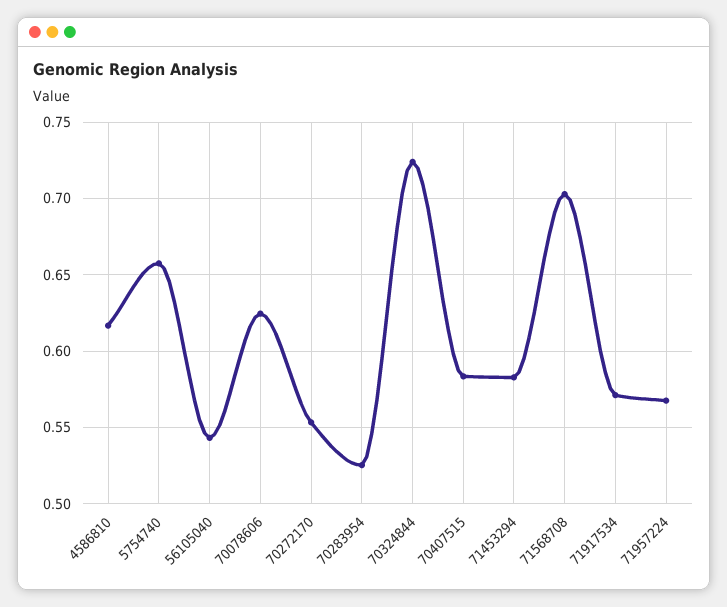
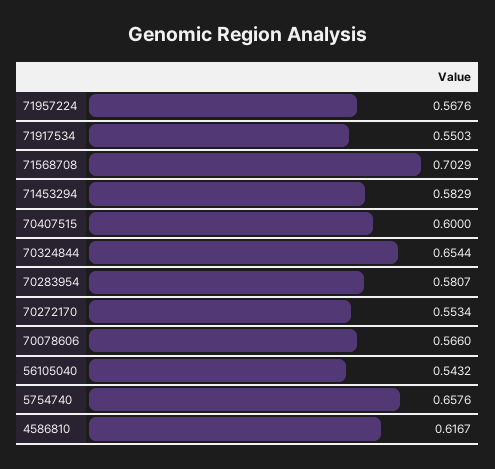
70078606: 0.625 -> 0.566
70283954: 0.525 -> 0.5807
70324844: 0.725 -> 0.6544
70407515: 0.585 -> 0.6
71917534: 0.57 -> 0.5503

